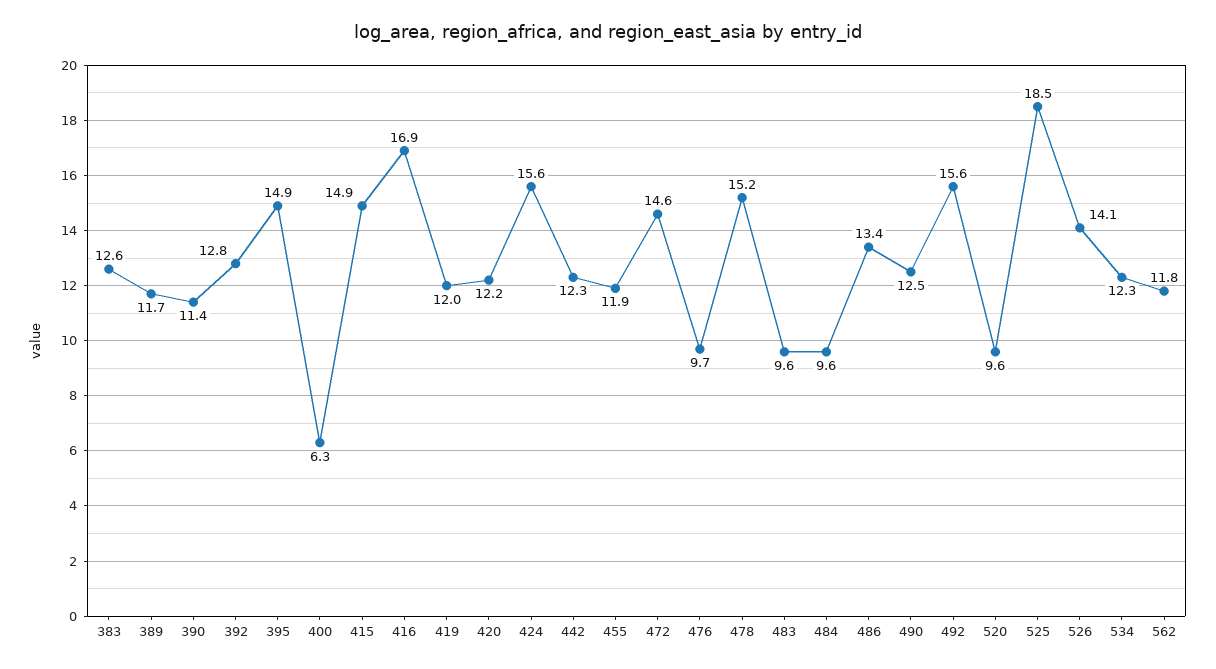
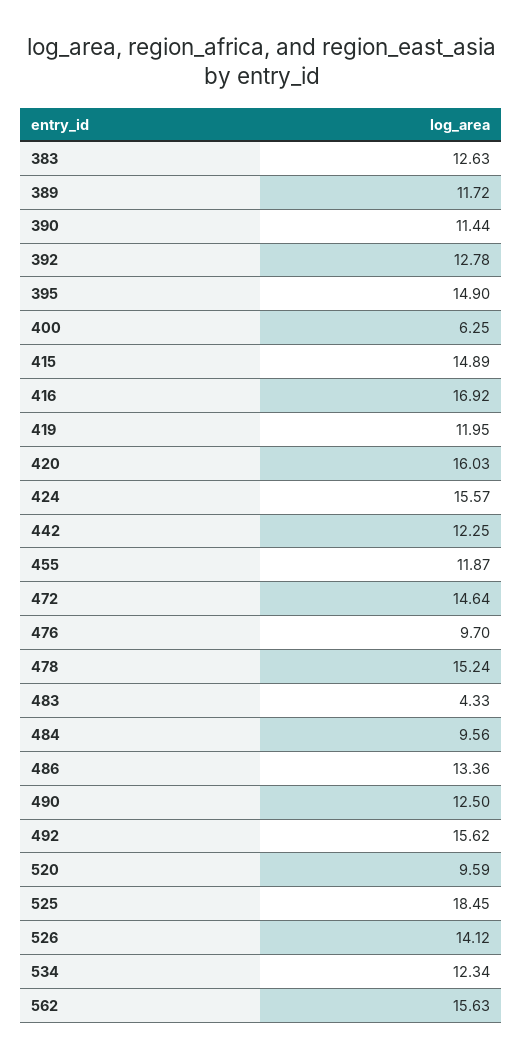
420: 12.2 -> 16.03
483: 9.6 -> 4.33
562: 11.8 -> 15.63

